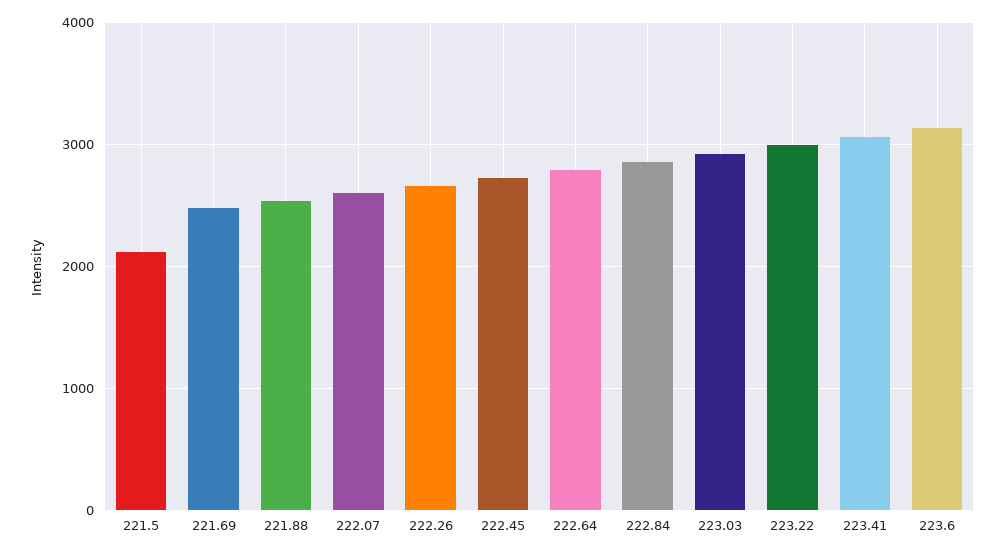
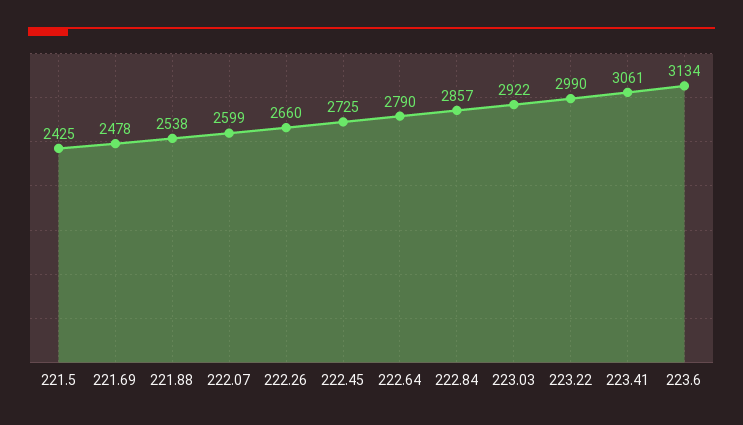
221.5: 2100 -> 2425

